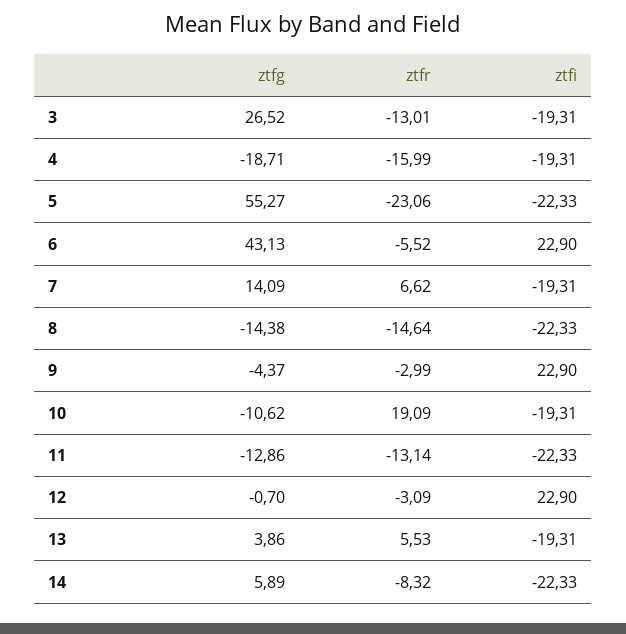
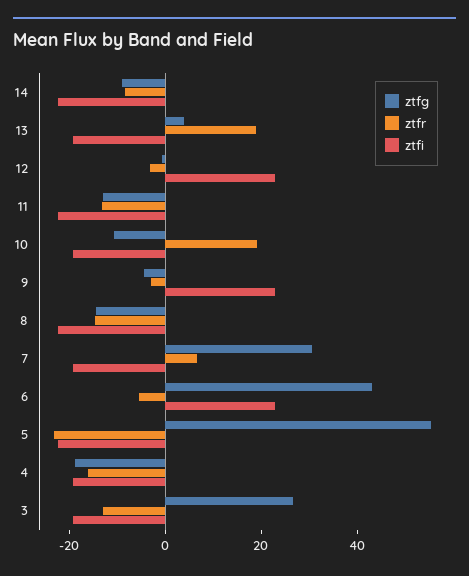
ztfg, 7: 14.09 -> 30
ztfr, 13: 5.53 -> 20
ztfg, 14: 5.89 -> -10

